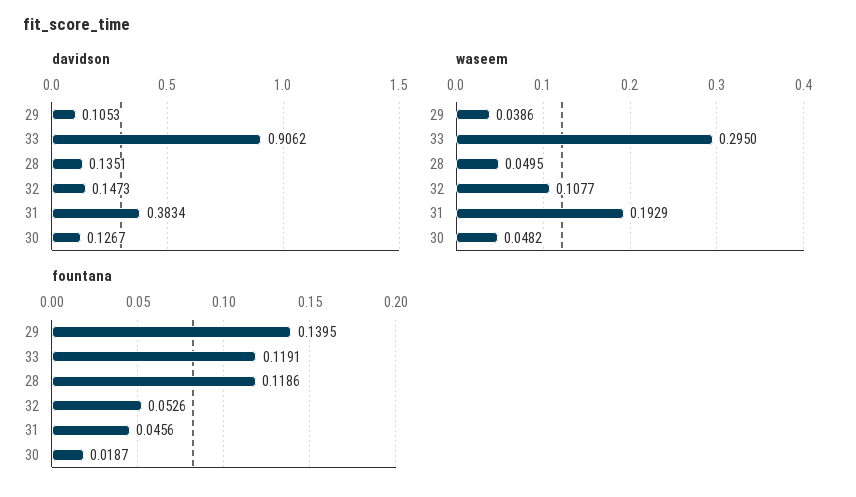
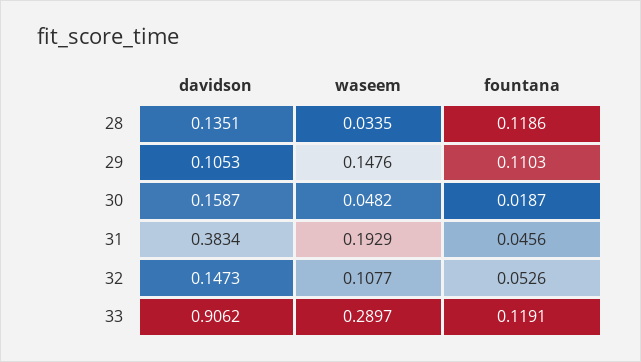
davidson, 30: 0.1267 -> 0.1587
waseem, 29: 0.0386 -> 0.1476
waseem, 33: 0.295 -> 0.2897
waseem, 28: 0.0495 -> 0.0335
fountana, 29: 0.1395 -> 0.1103

